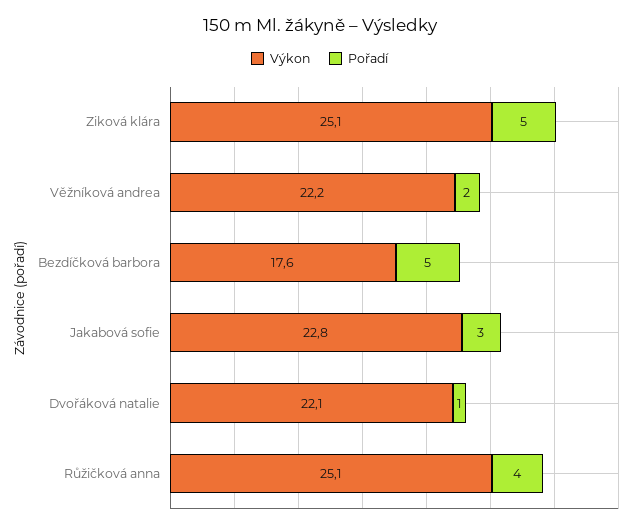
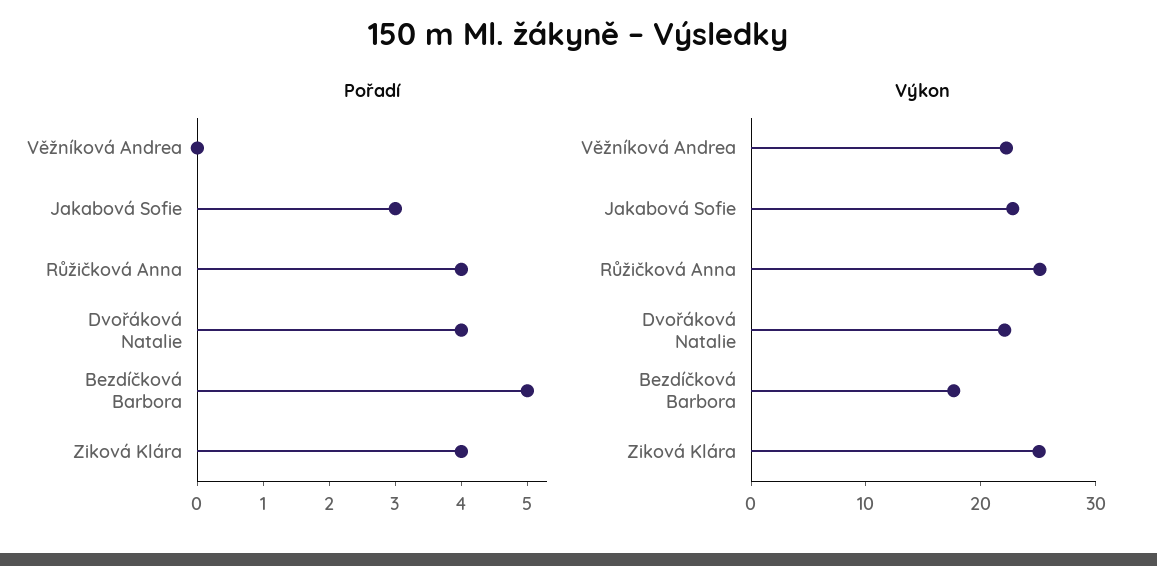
Pořadí, Ziková klára: 5 -> 4
Pořadí, Věžníková andrea: 2 -> 0
Pořadí, Dvořáková natalie: 1 -> 4

